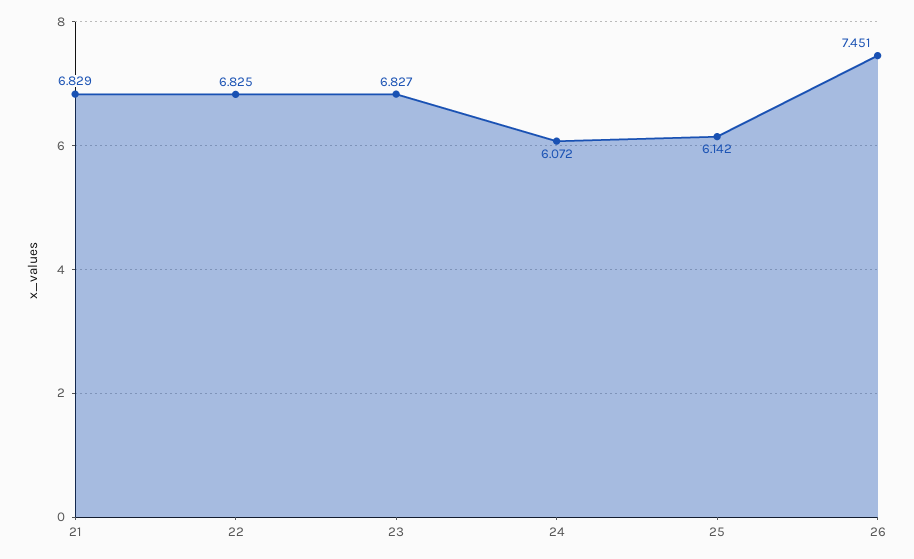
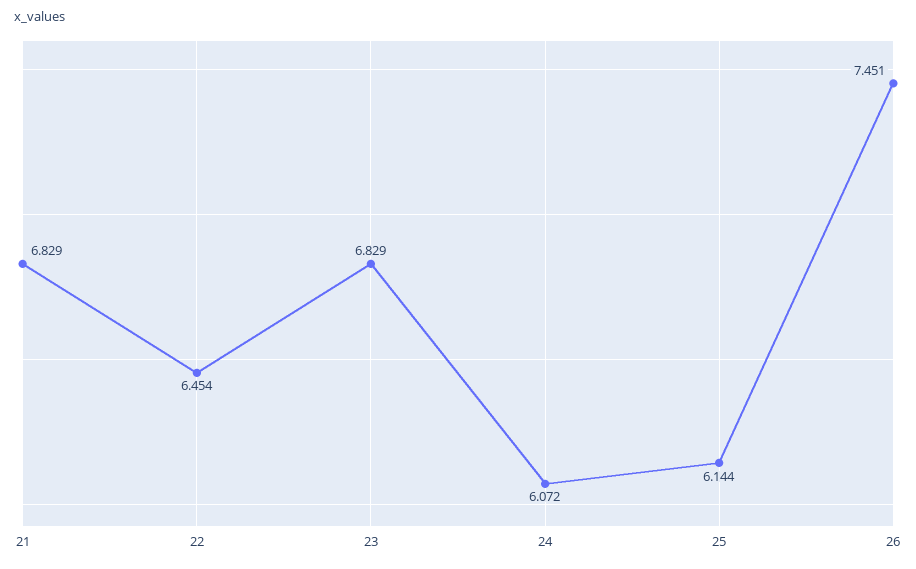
22: 6.825 -> 6.454
23: 6.827 -> 6.829
25: 6.142 -> 6.144

